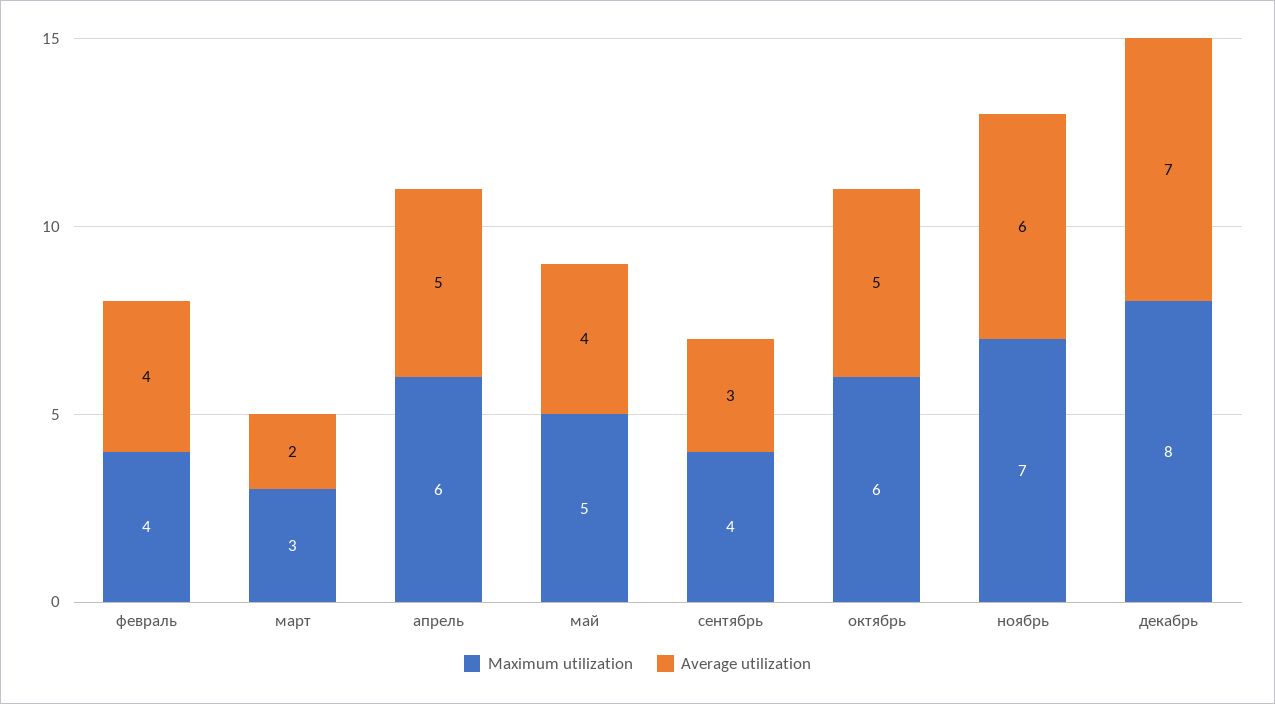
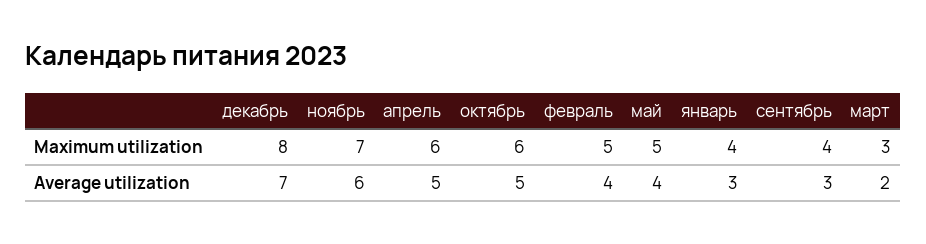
Maximum utilization, февраль: 4 -> 5
Maximum utilization, январь: none -> 4
Average utilization, январь: none -> 3

